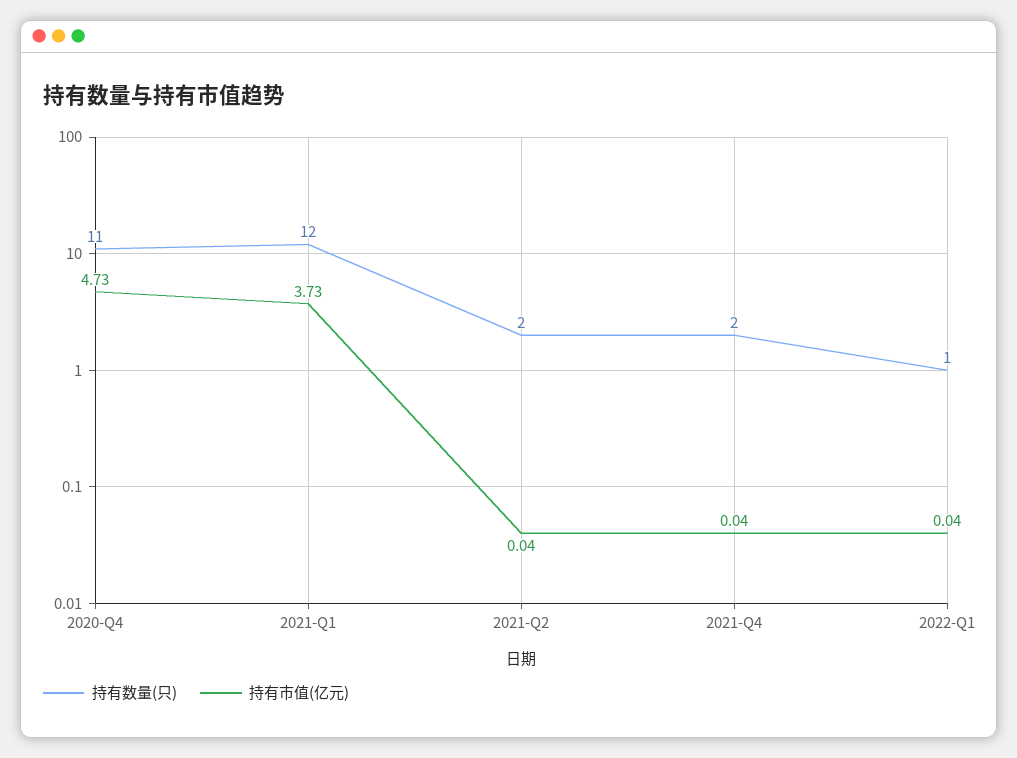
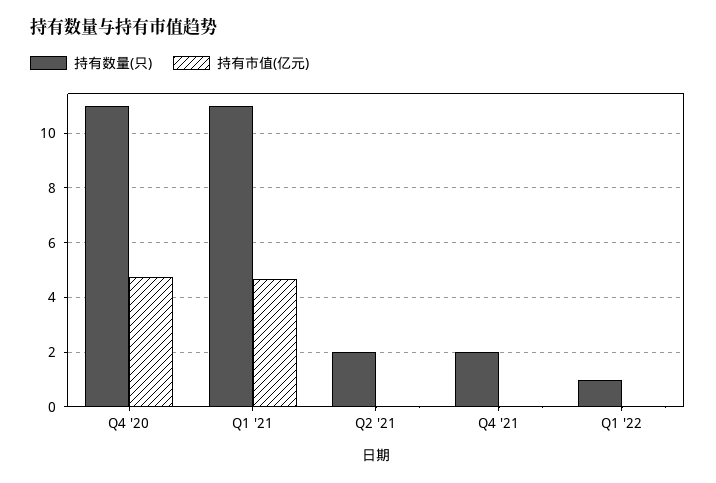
持有数量(只), 2021-Q1: 12 -> 11
持有市值(亿元), 2021-Q1: 3.73 -> 4.75

